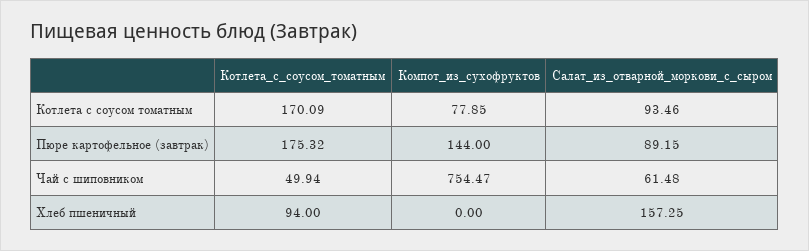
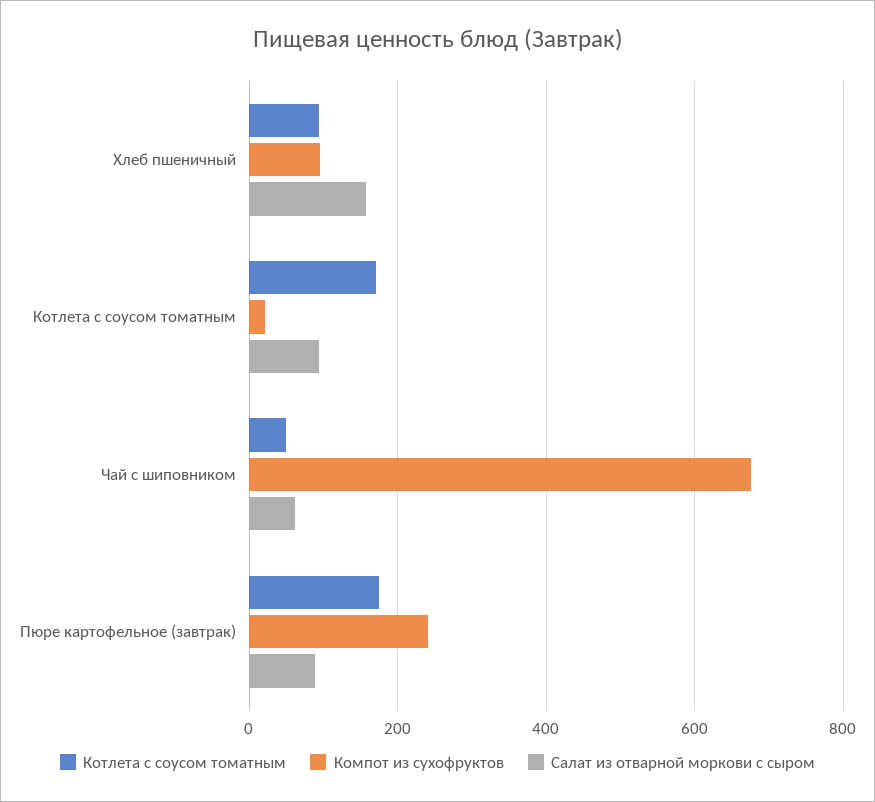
Компот_из_сухофруктов, Котлета с соусом томатным: 77.85 -> 20
Компот_из_сухофруктов, Пюре картофельное (завтрак): 144 -> 240
Компот_из_сухофруктов, Чай с шиповником: 754.47 -> 680
Компот_из_сухофруктов, Хлеб пшеничный: 0 -> 100

